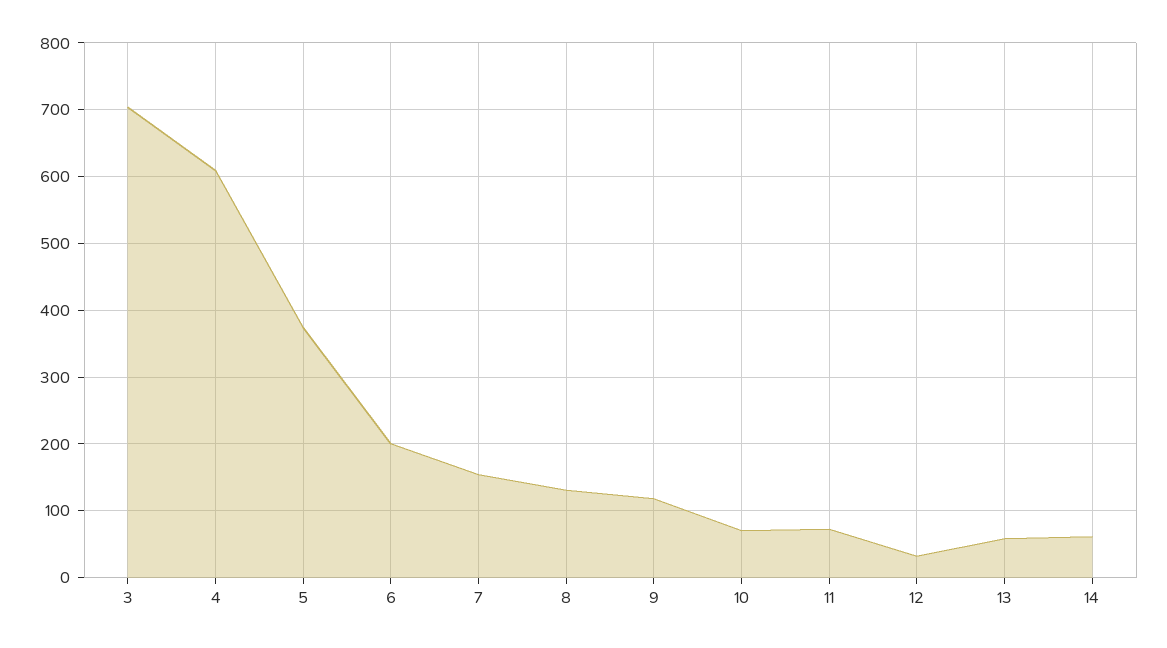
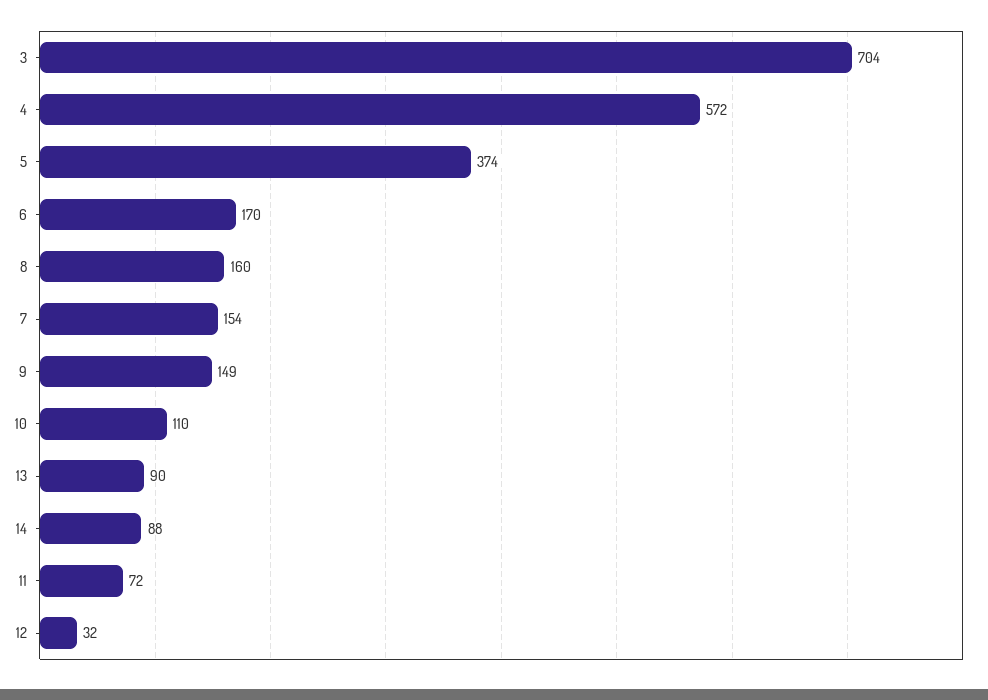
4: 610 -> 572
6: 200 -> 170
8: 130 -> 160
9: 120 -> 149
10: 70 -> 110
13: 60 -> 90
14: 60 -> 88

